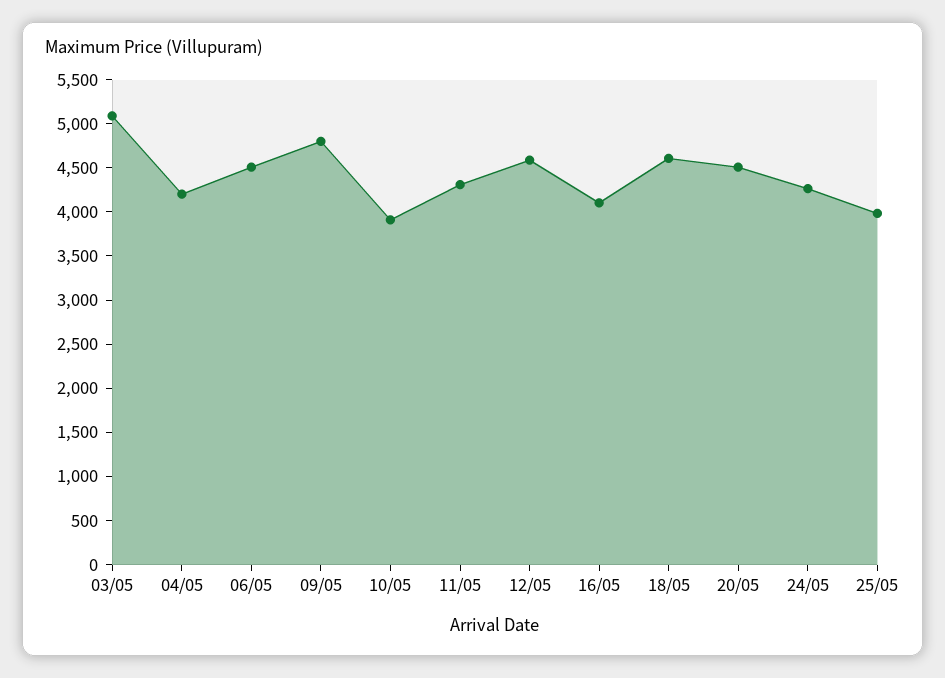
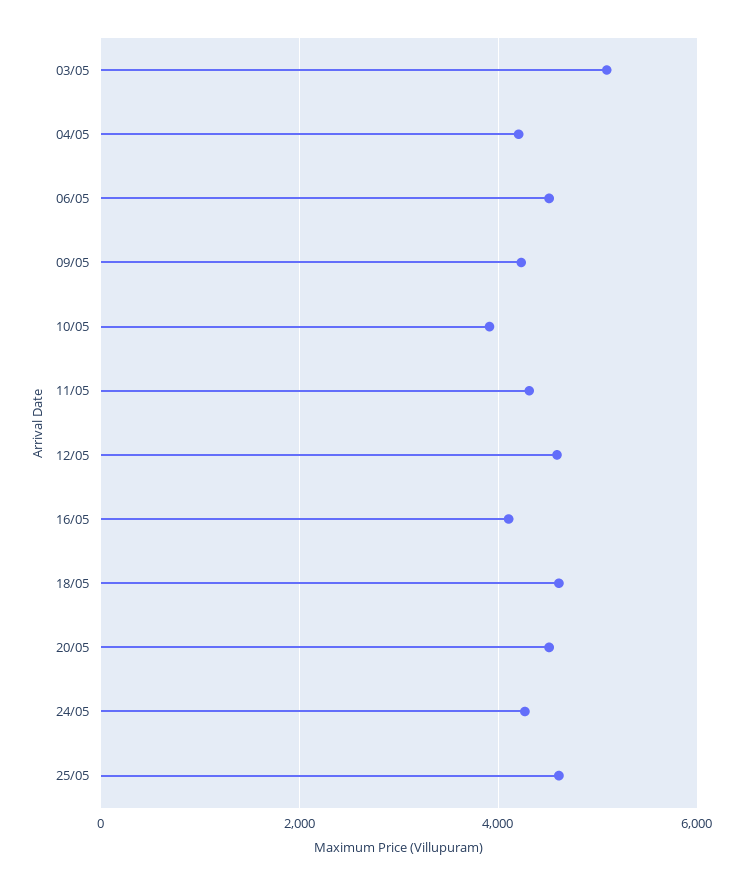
09/05: 4800 -> 4200
25/05: 4000 -> 4600

